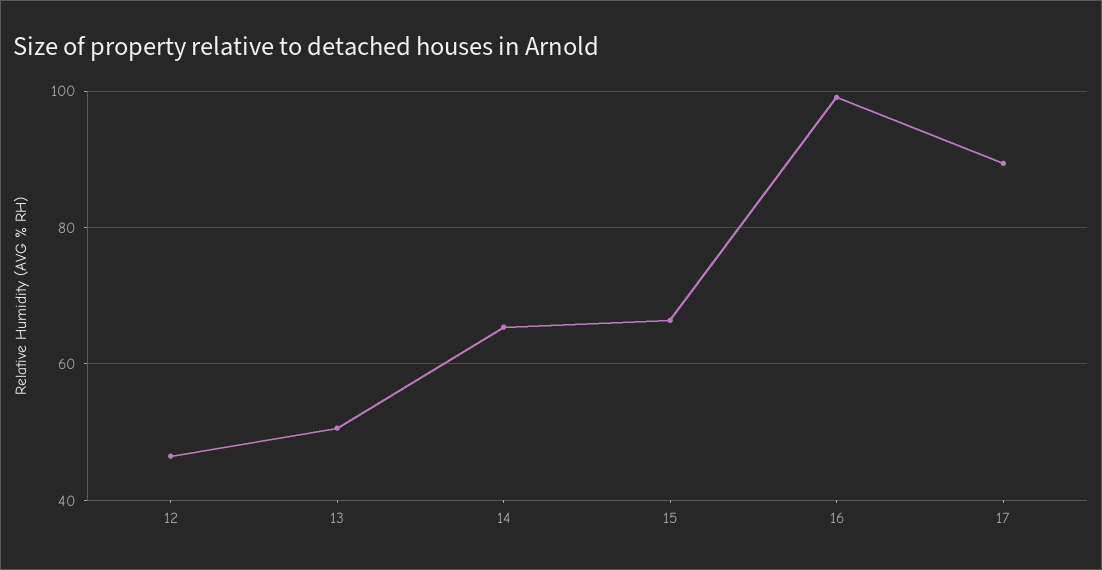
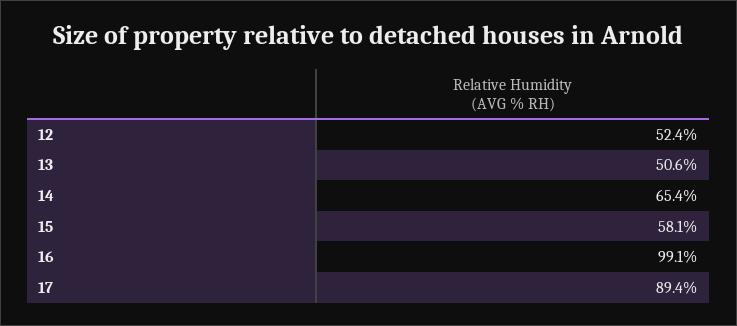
12: 46 -> 52.4
15: 66 -> 58.1

